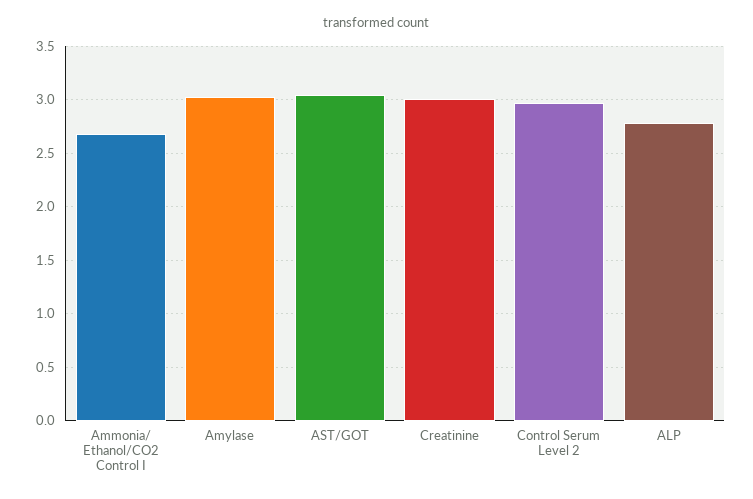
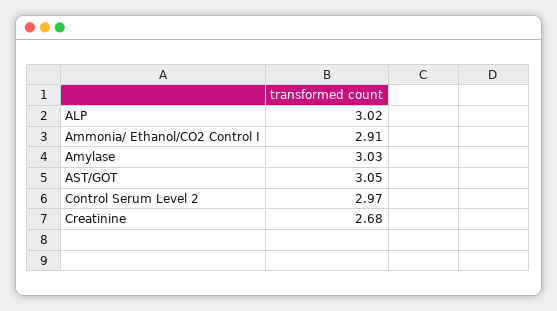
Ammonia/ Ethanol/CO2 Control I: 2.7 -> 2.91
Creatinine: 3 -> 2.68
ALP: 2.8 -> 3.02

